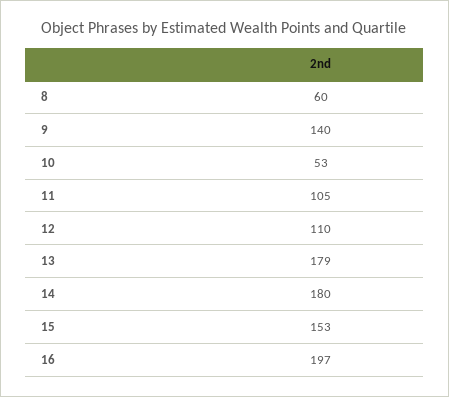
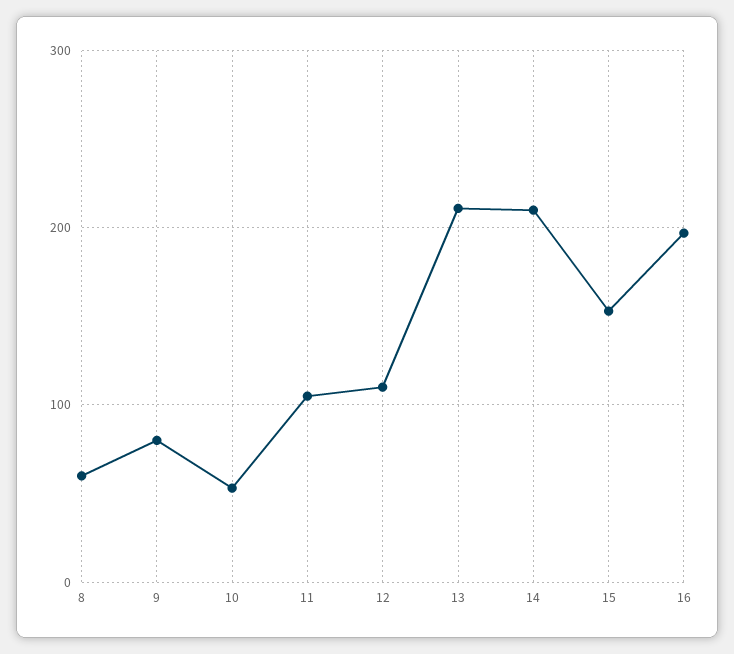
9: 140 -> 80
13: 179 -> 210
14: 180 -> 210

